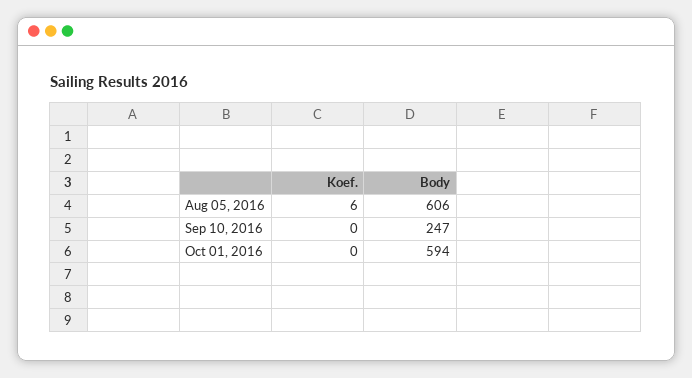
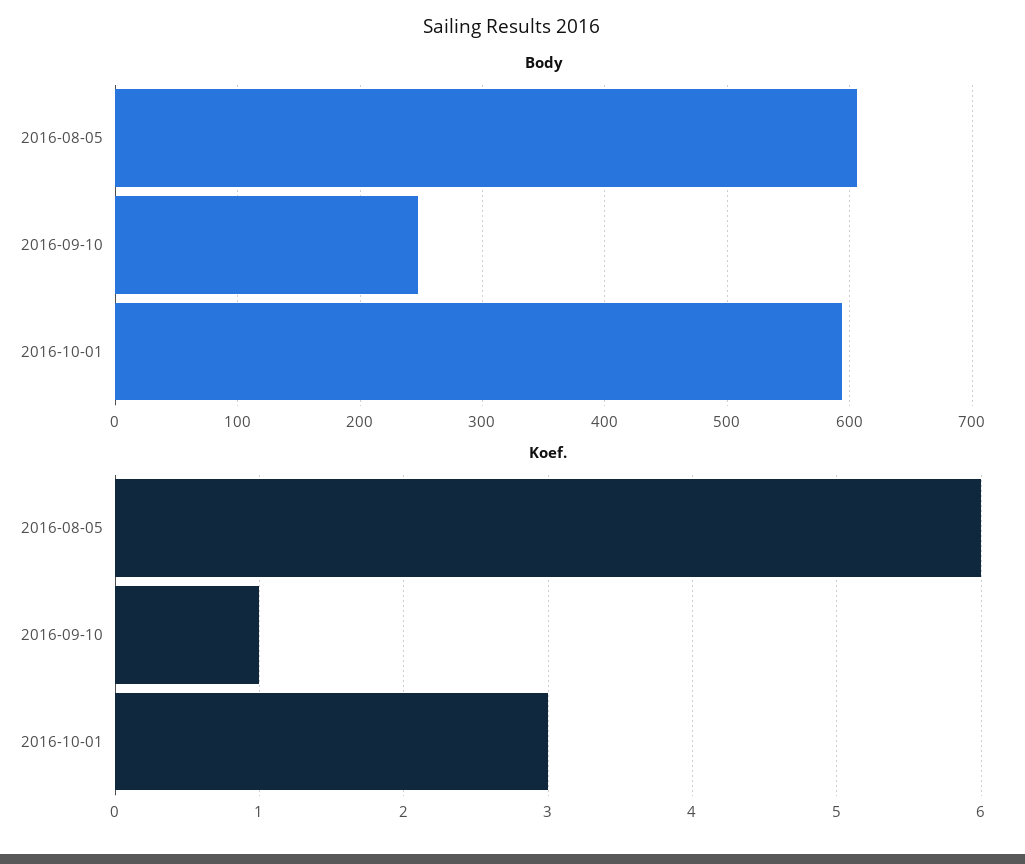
Koef., Sep 10, 2016: 0 -> 1
Koef., Oct 01, 2016: 0 -> 3

